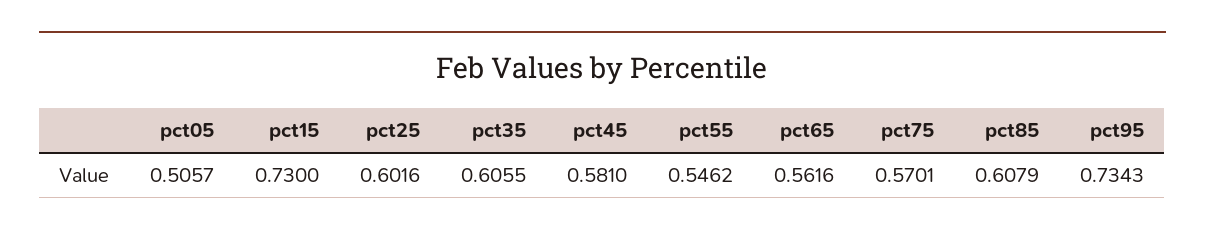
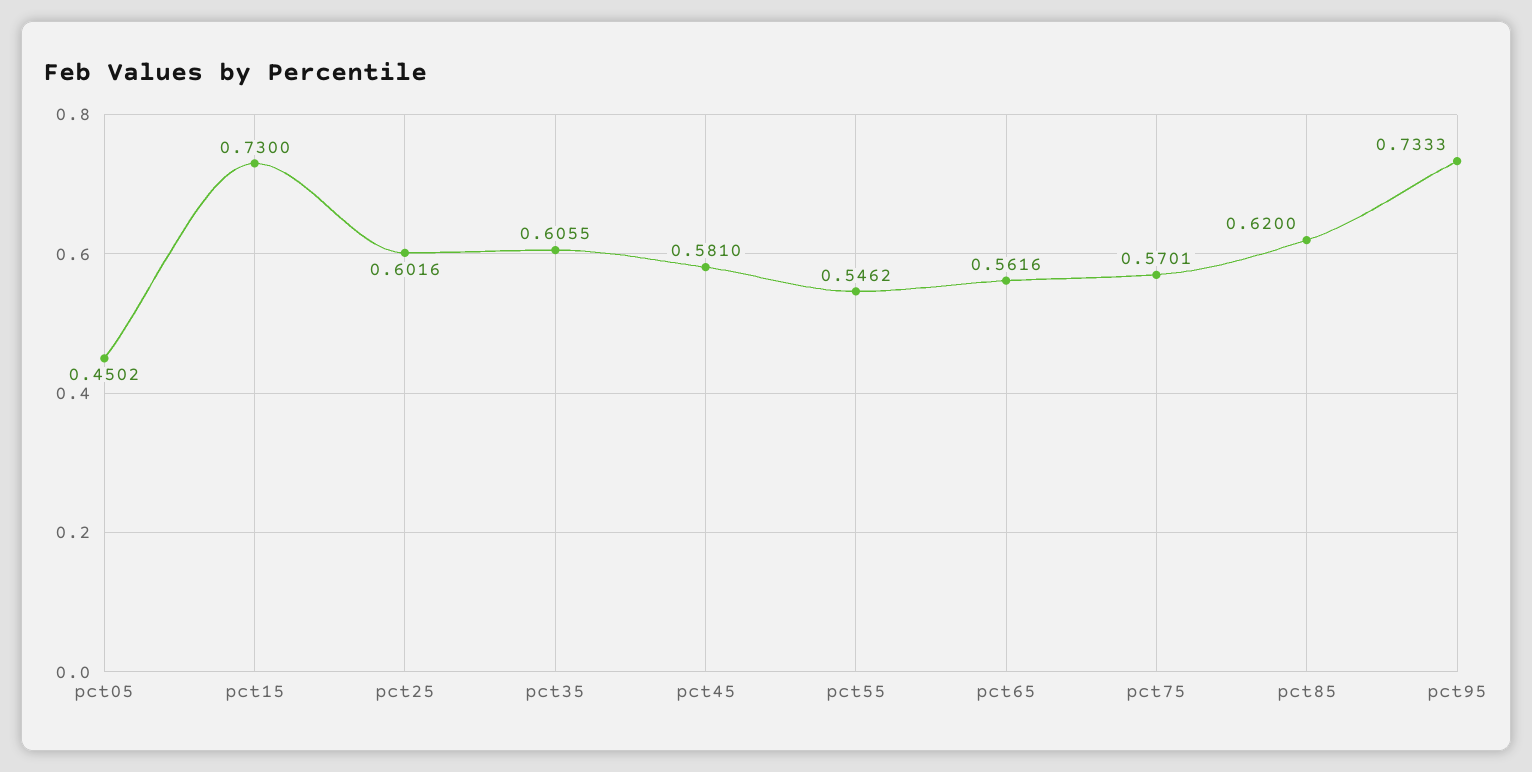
pct05: 0.5057 -> 0.4502
pct85: 0.6079 -> 0.62
pct95: 0.7343 -> 0.7333

